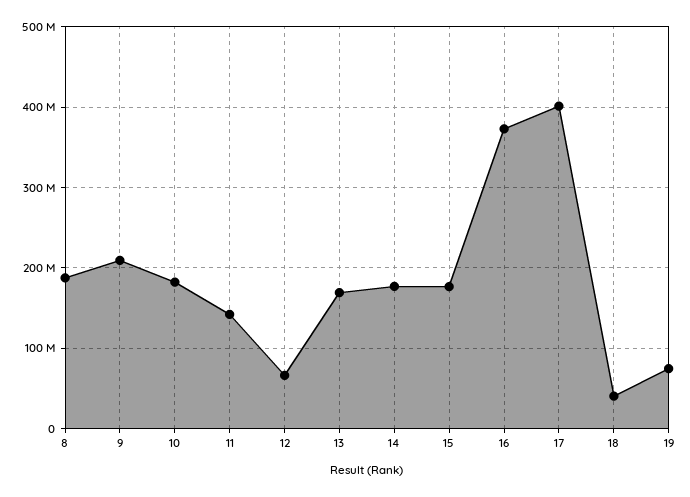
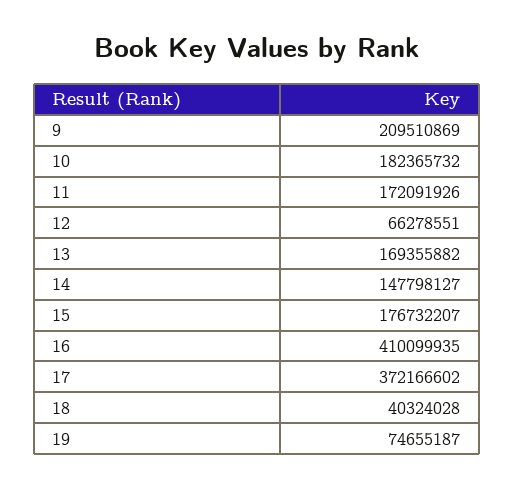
8: 190000000 -> none
11: 140000000 -> 172091926
14: 180000000 -> 147798127
16: 370000000 -> 410099935
17: 400000000 -> 372166602

